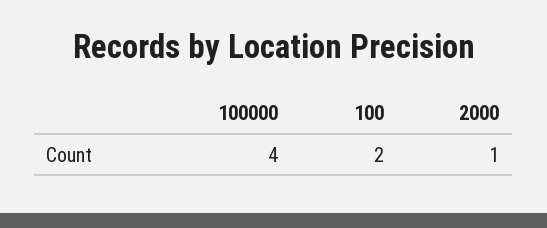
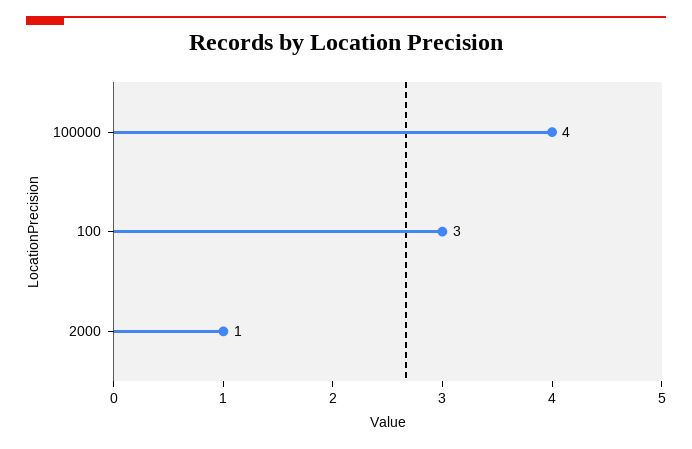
100: 2 -> 3

